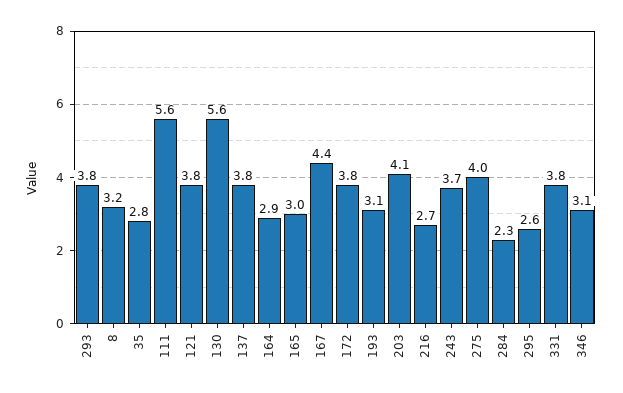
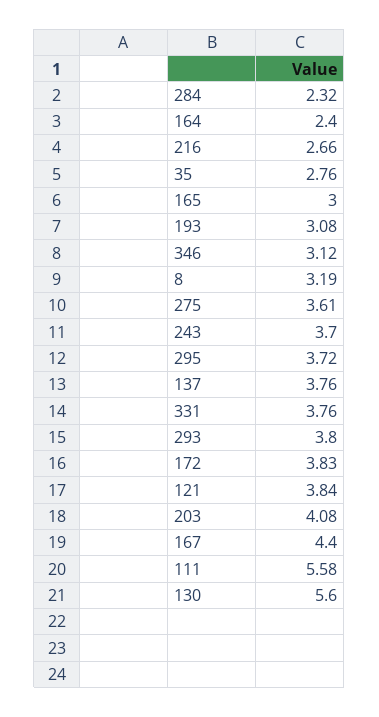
164: 2.9 -> 2.4
275: 4 -> 3.61
295: 2.6 -> 3.72

